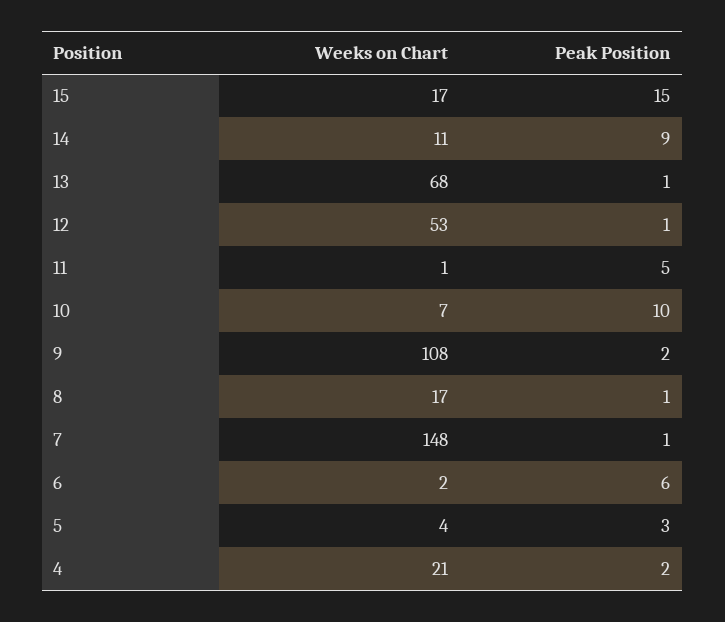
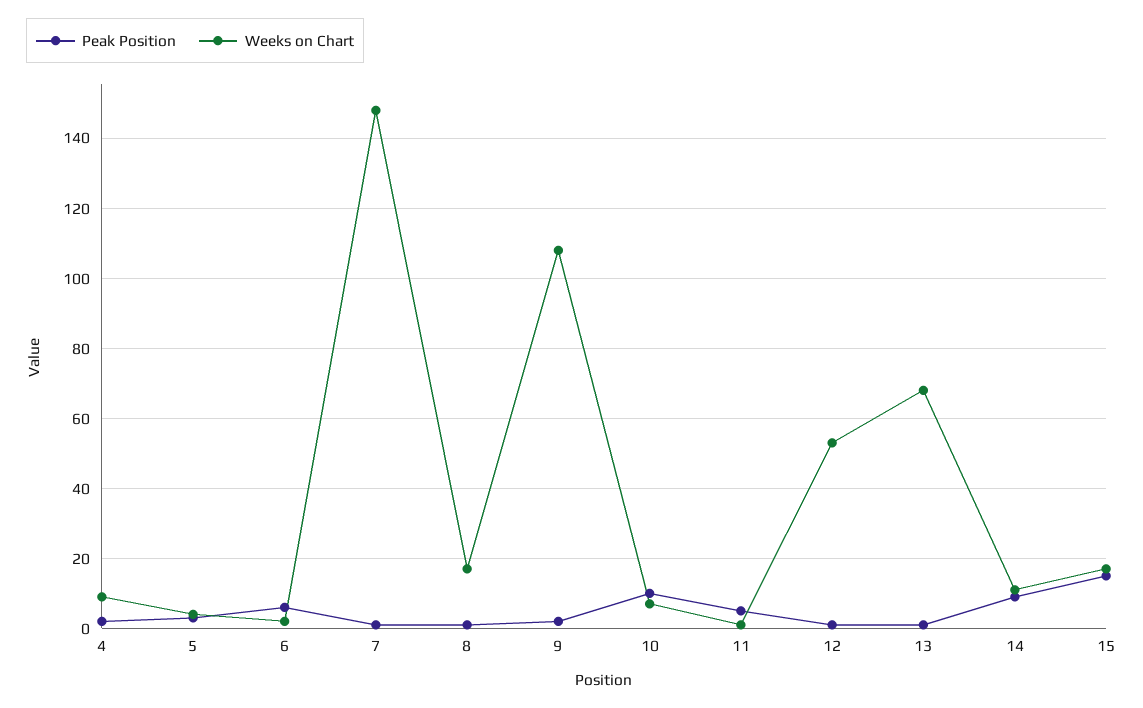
Weeks on Chart, 4: 21 -> 10

